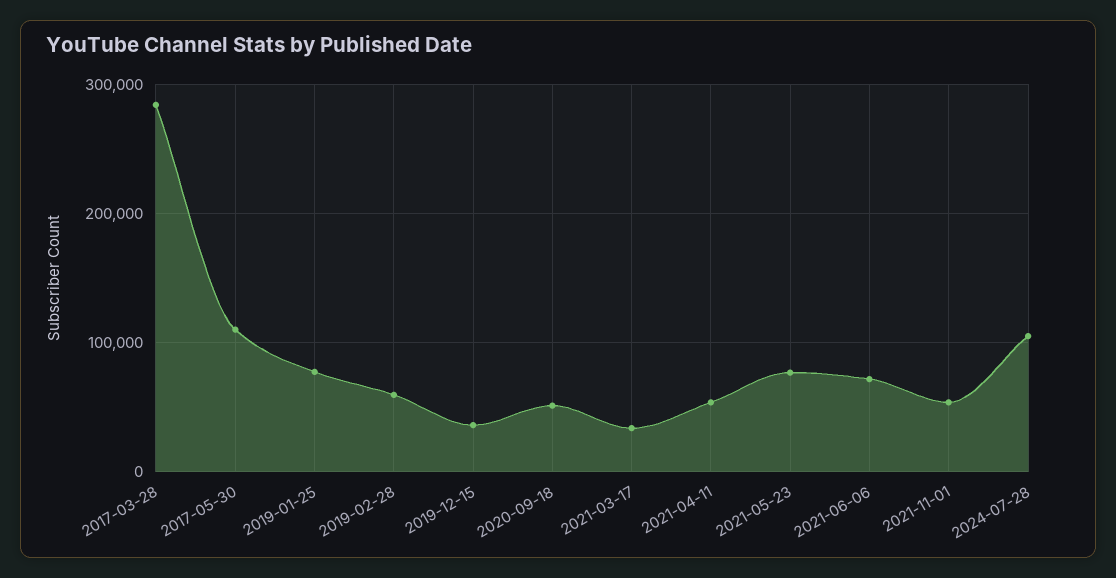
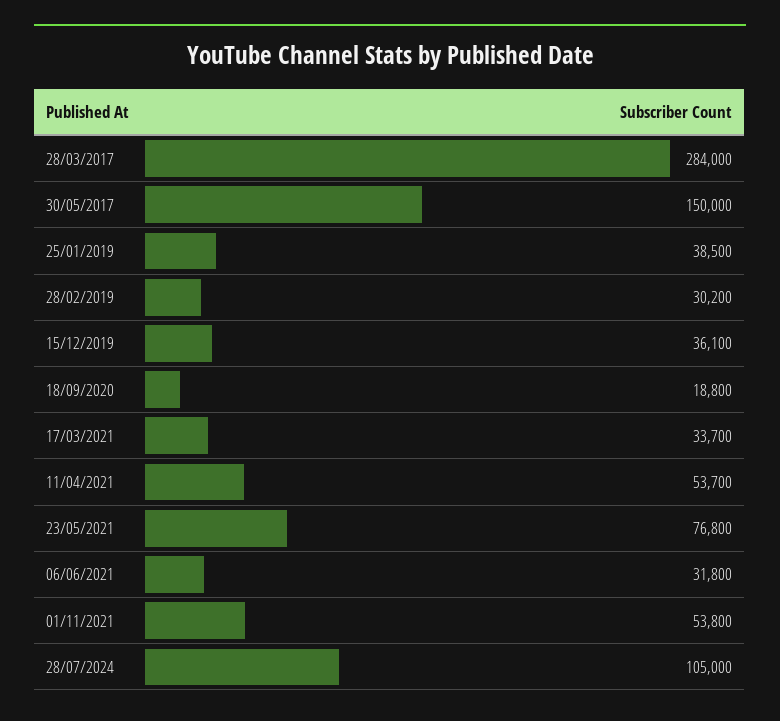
2017-05-30: 110000 -> 150000
2019-01-25: 80000 -> 38500
2019-02-28: 60000 -> 30200
2020-09-18: 50000 -> 18800
2021-06-06: 70000 -> 31800

